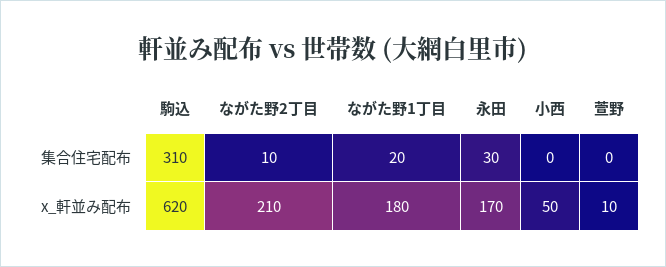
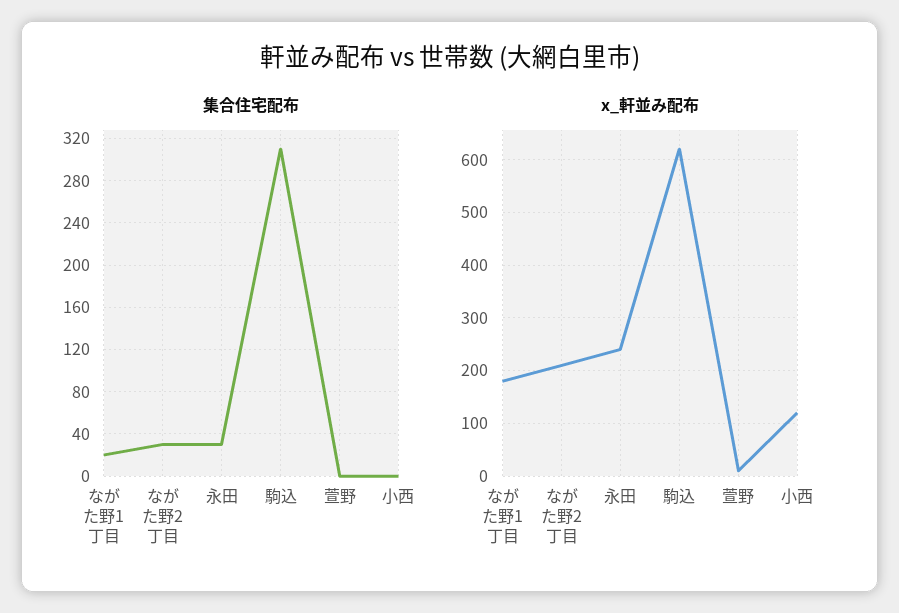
集合住宅配布, ながた野2丁目: 10 -> 30
x_軒並み配布, 永田: 170 -> 240
x_軒並み配布, 小西: 50 -> 120

